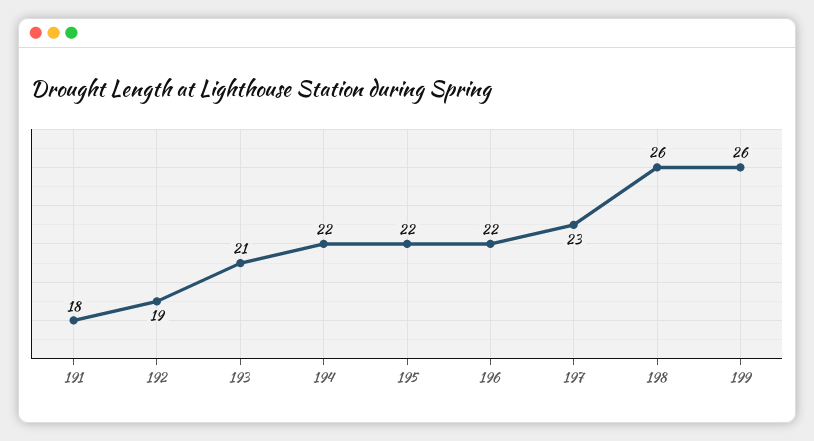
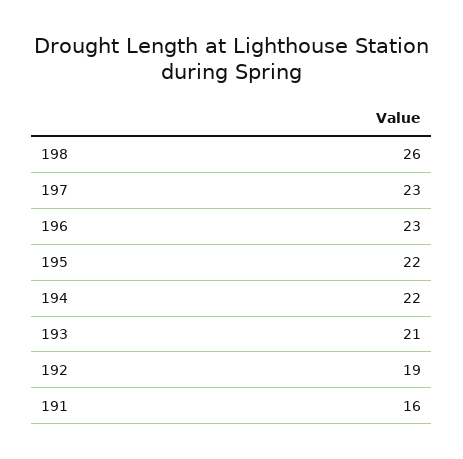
191: 18 -> 16
196: 22 -> 23
199: 26 -> none

